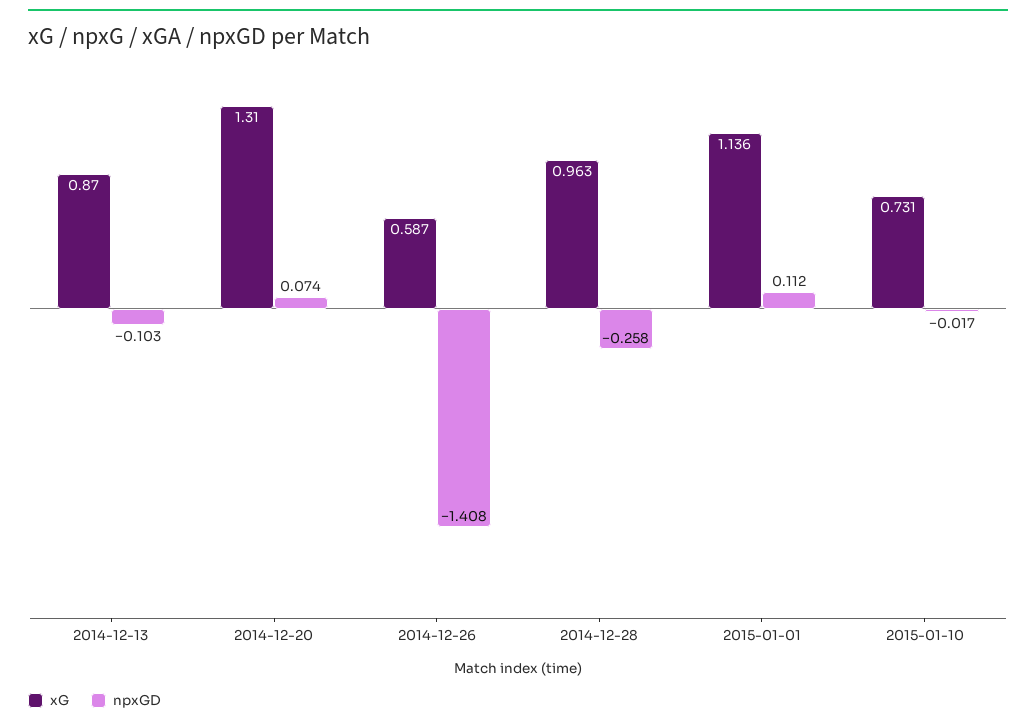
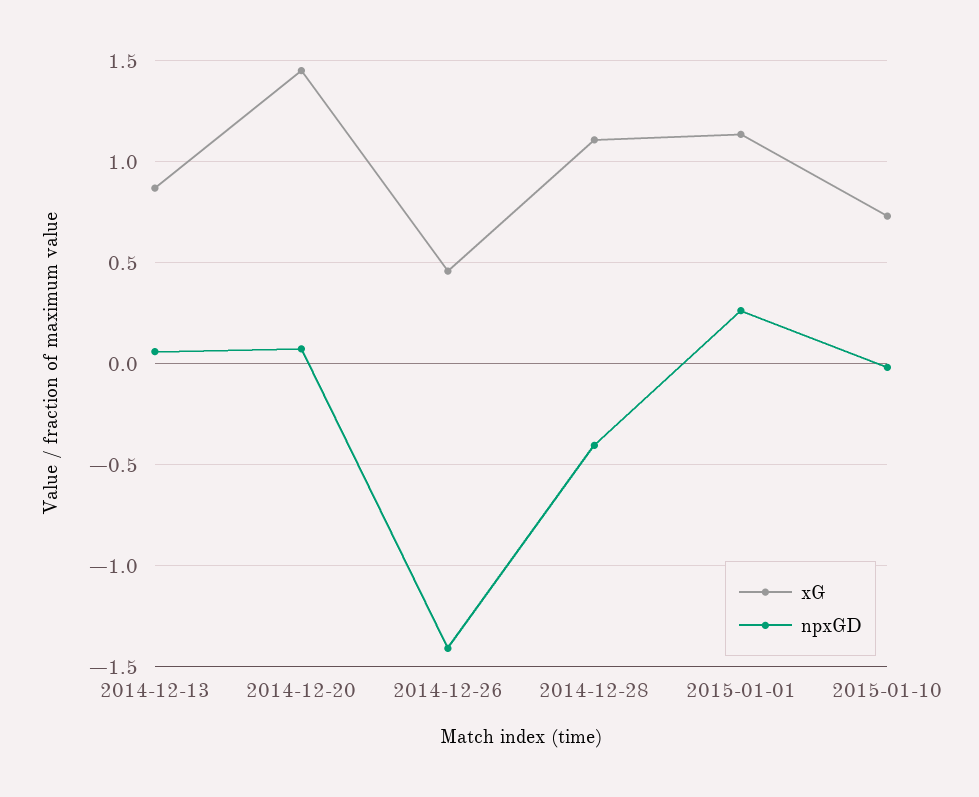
npxGD, 2014-12-13: -0.103 -> 0.05
xG, 2014-12-20: 1.31 -> 1.45
xG, 2014-12-26: 0.587 -> 0.45
xG, 2014-12-28: 0.963 -> 1.1
npxGD, 2014-12-28: -0.258 -> -0.4
npxGD, 2015-01-01: 0.112 -> 0.25

